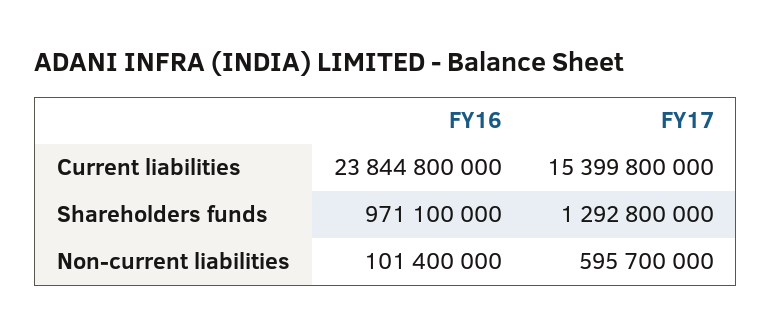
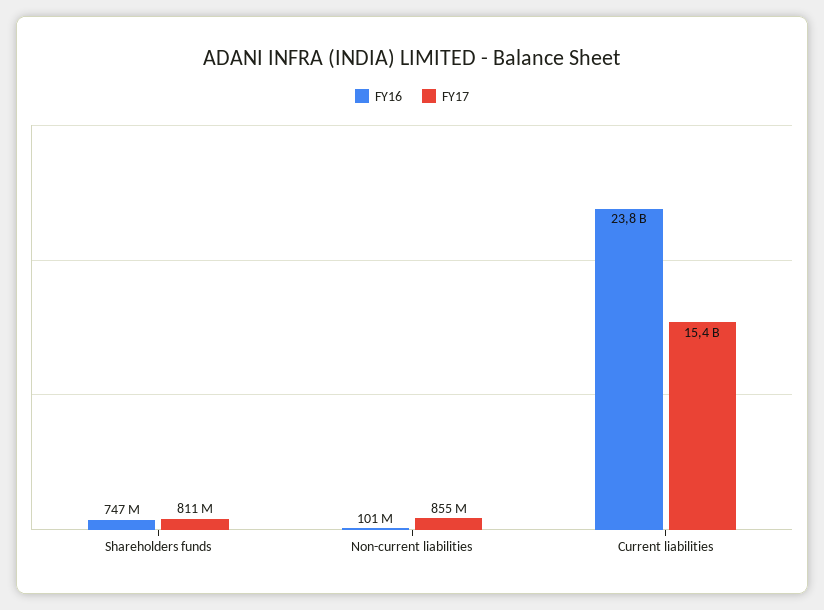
FY16, Shareholders funds: 971100000 -> 747000000
FY17, Shareholders funds: 1292800000 -> 811000000
FY17, Non-current liabilities: 595700000 -> 855000000

